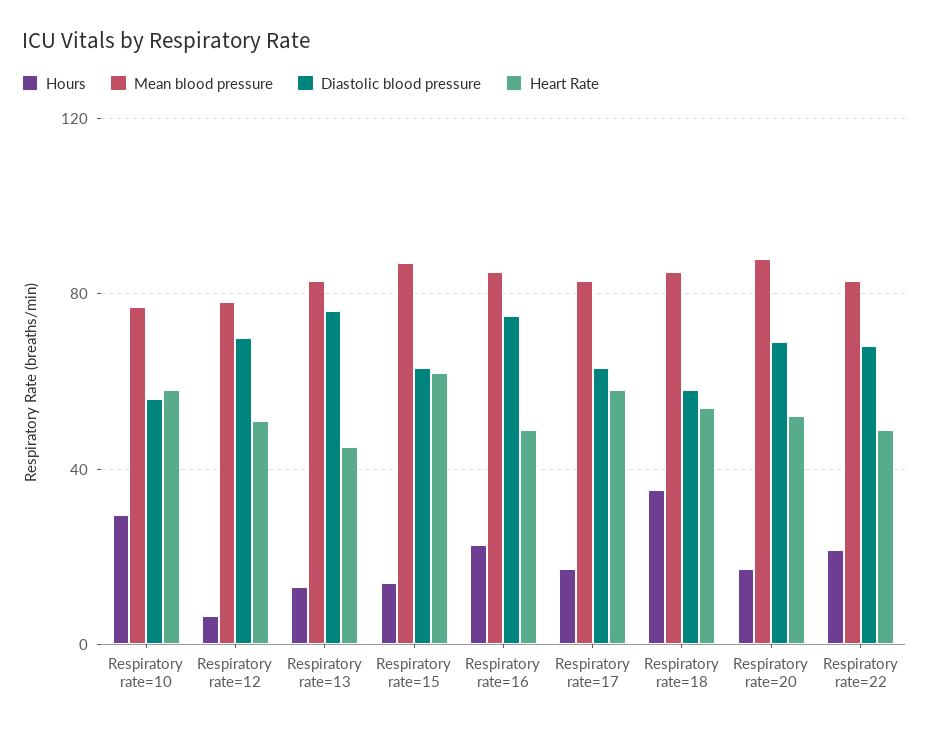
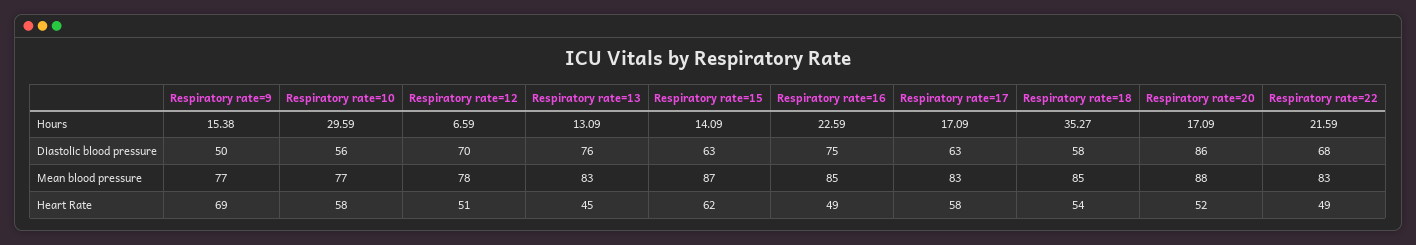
Diastolic blood pressure, Respiratory rate=20: 70 -> 86
Hours, Respiratory rate=9: none -> 15.38
Diastolic blood pressure, Respiratory rate=9: none -> 50
Mean blood pressure, Respiratory rate=9: none -> 77
Heart Rate, Respiratory rate=9: none -> 69

